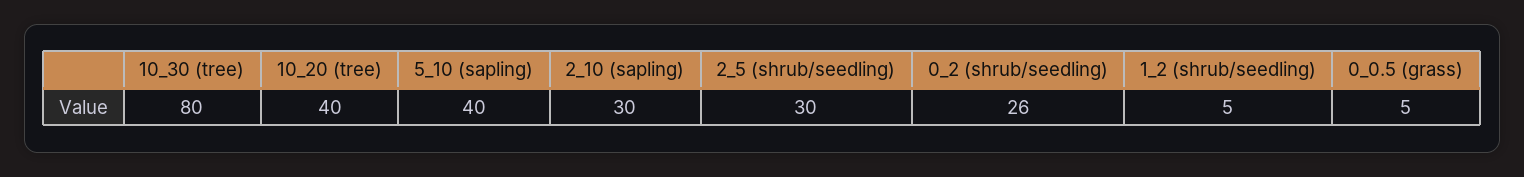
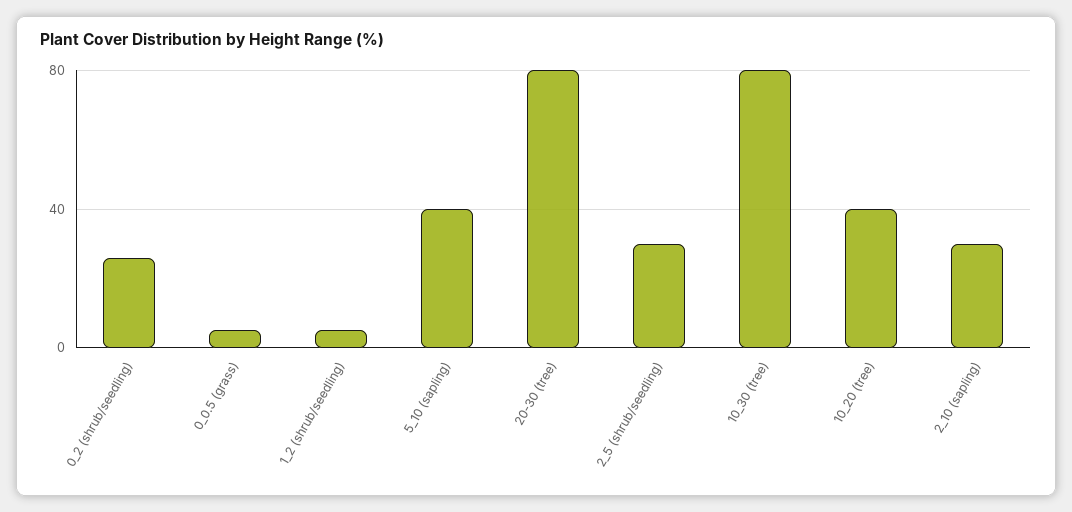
20-30 (tree): none -> 80

